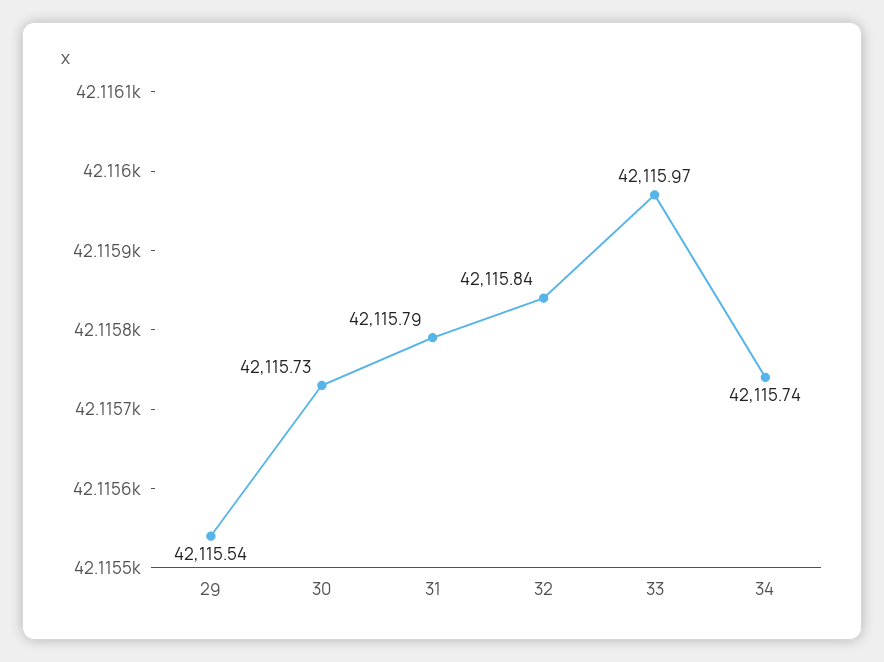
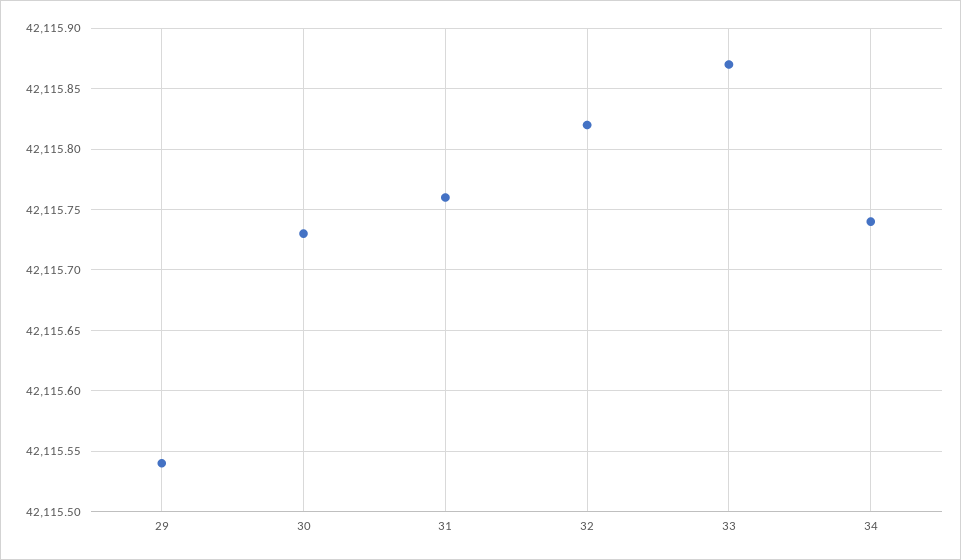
31: 42115.79 -> 42115.76
32: 42115.84 -> 42115.82
33: 42115.97 -> 42115.87

